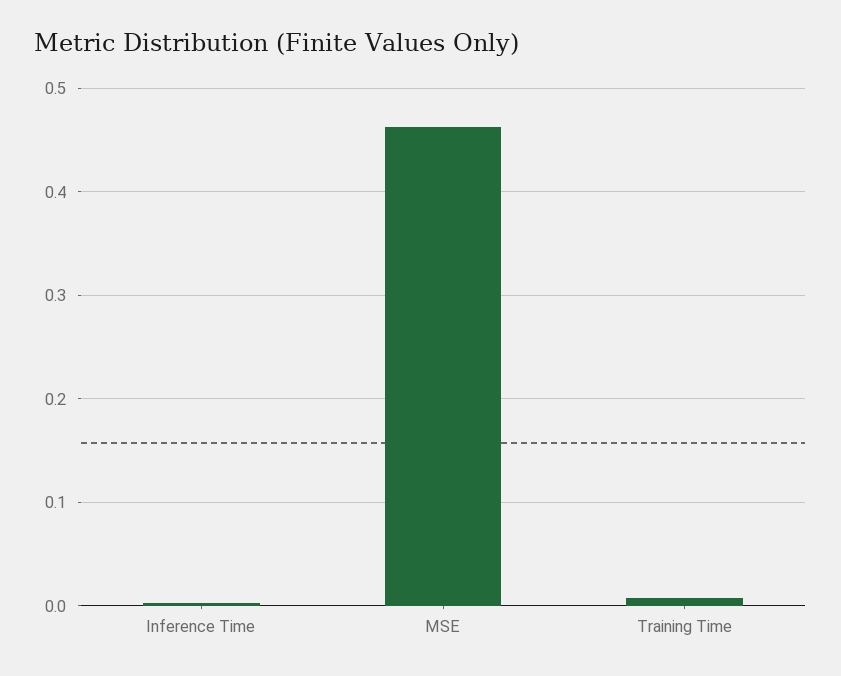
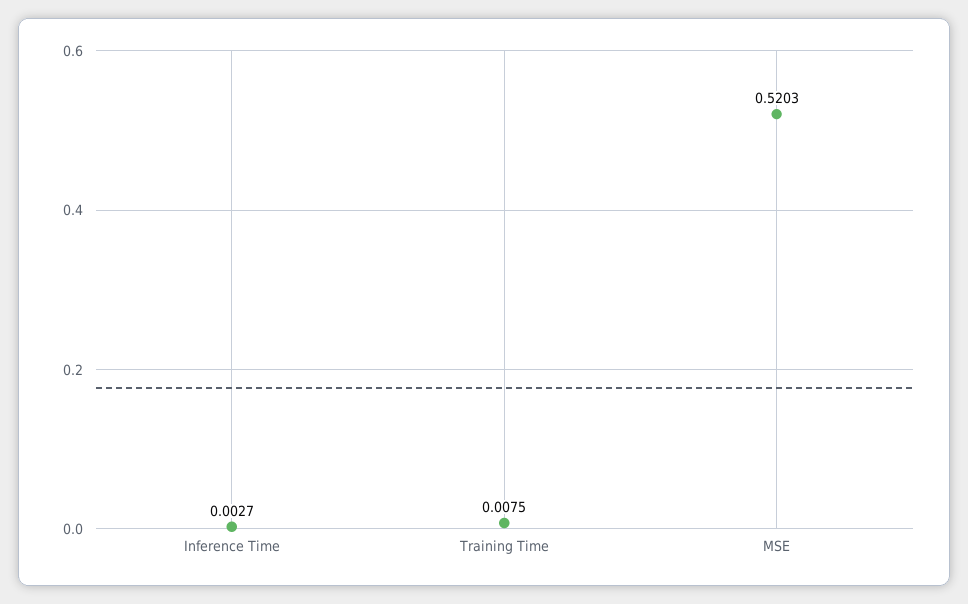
MSE: 0.46 -> 0.5203

